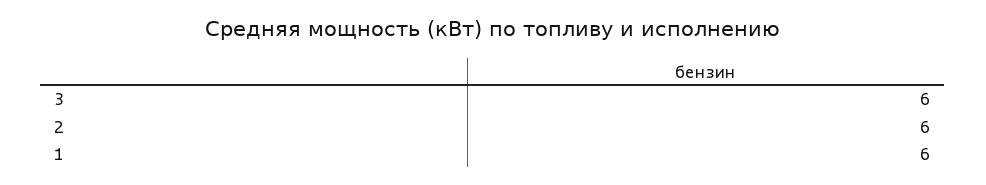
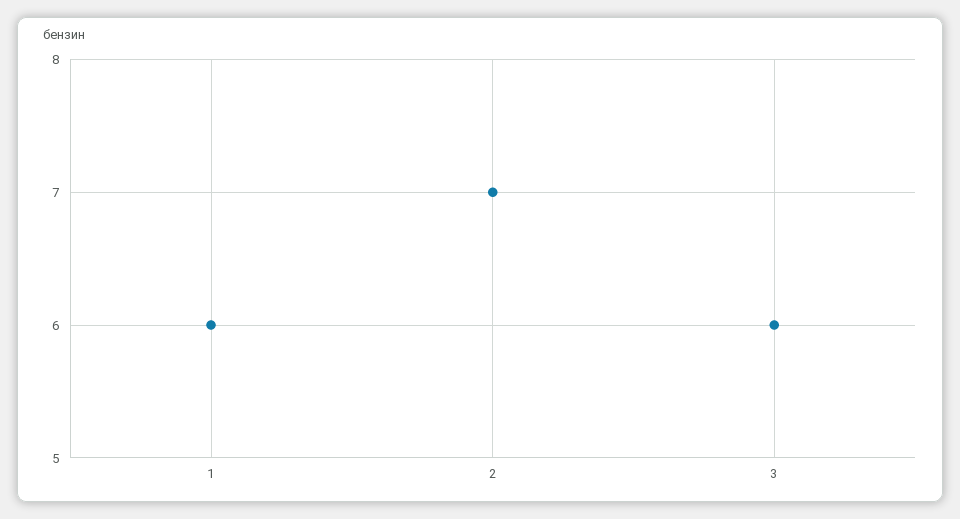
2: 6 -> 7

